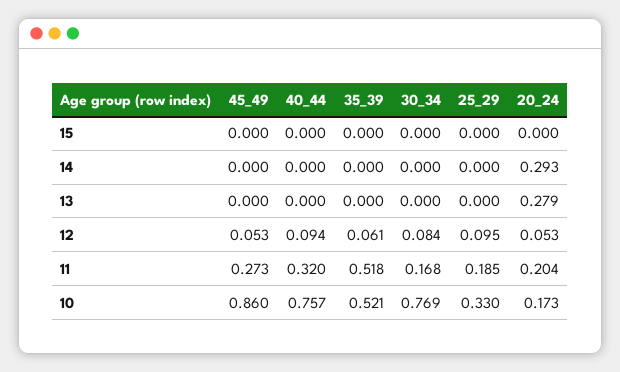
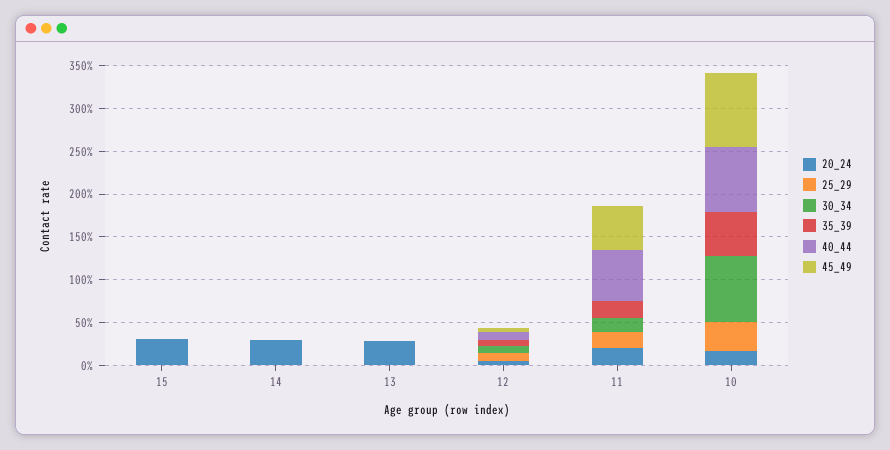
20_24, 15: 0 -> 0.3
45_49, 11: 0.273 -> 0.5
40_44, 11: 0.32 -> 0.6
35_39, 11: 0.518 -> 0.2

